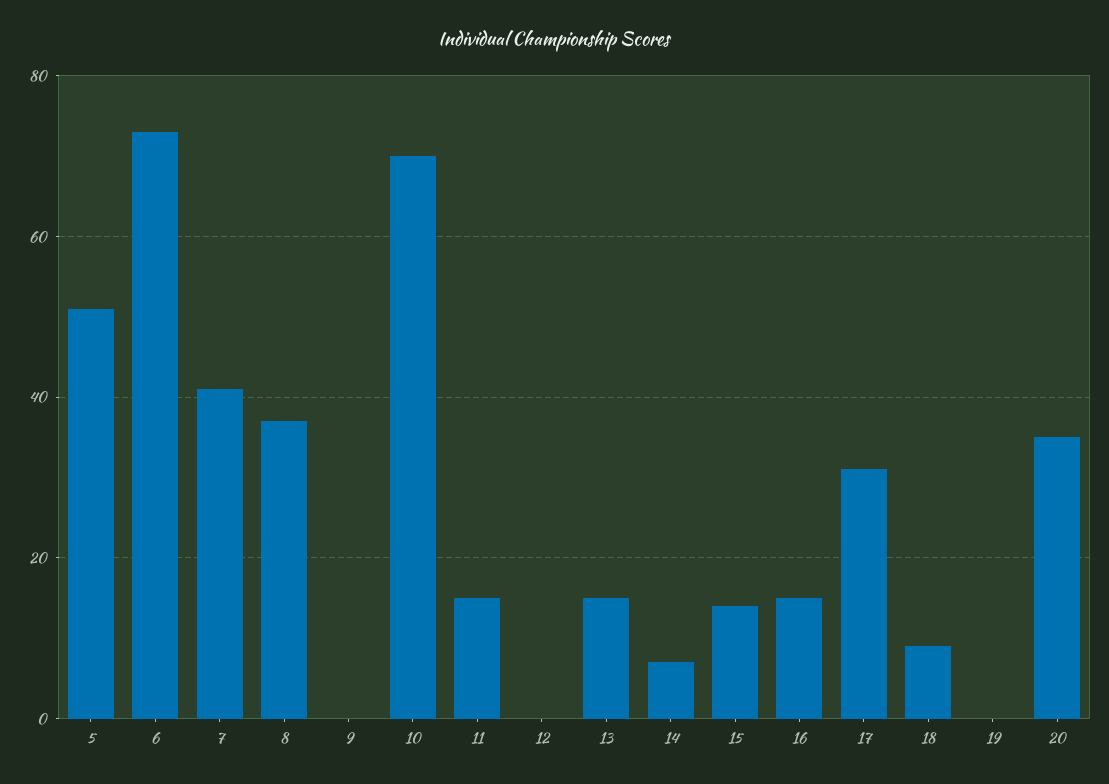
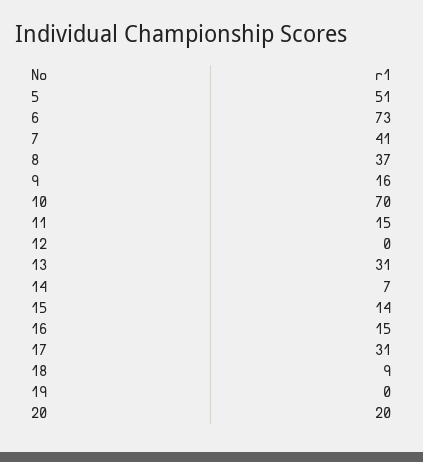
9: 0 -> 16
13: 15 -> 31
20: 35 -> 20

